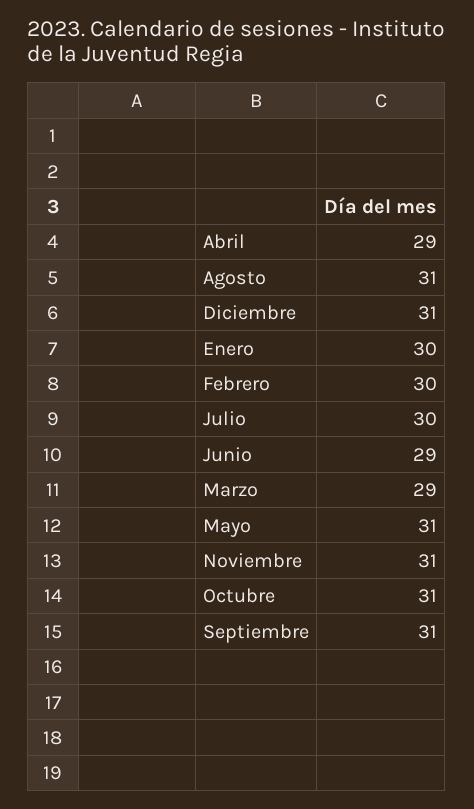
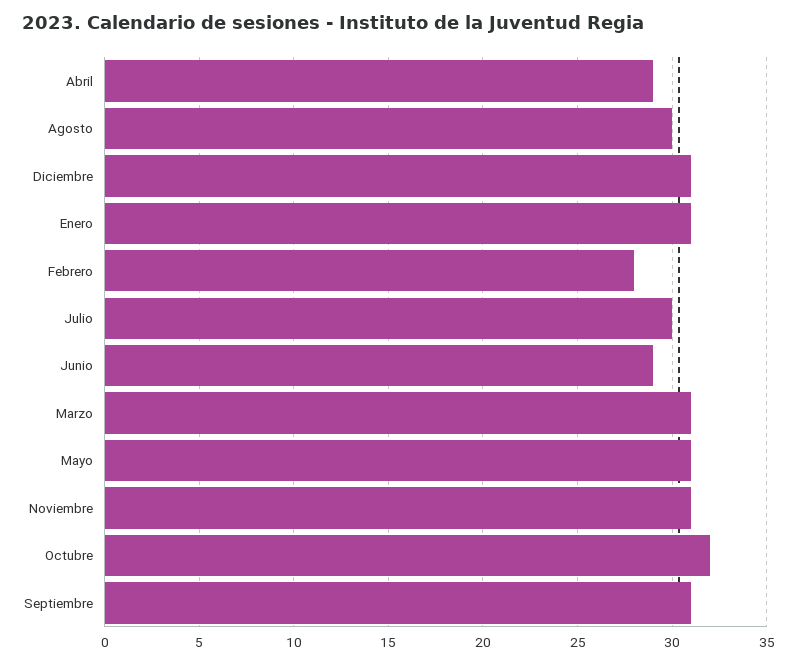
Agosto: 31 -> 30
Enero: 30 -> 31
Febrero: 30 -> 28
Marzo: 29 -> 31
Octubre: 31 -> 32

